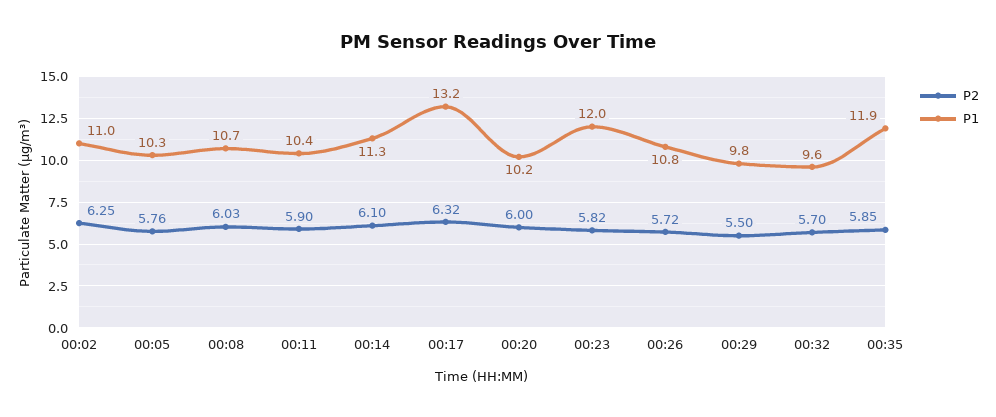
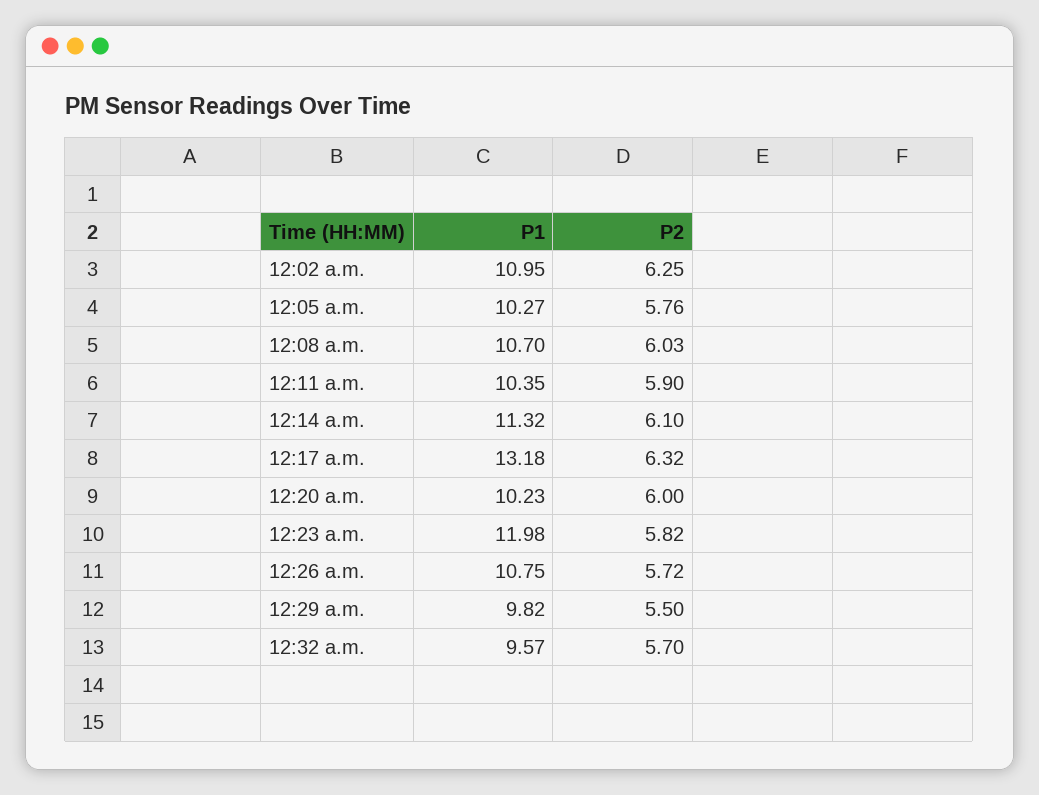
P2, 00:35: 5.85 -> none
P1, 00:35: 11.9 -> none

